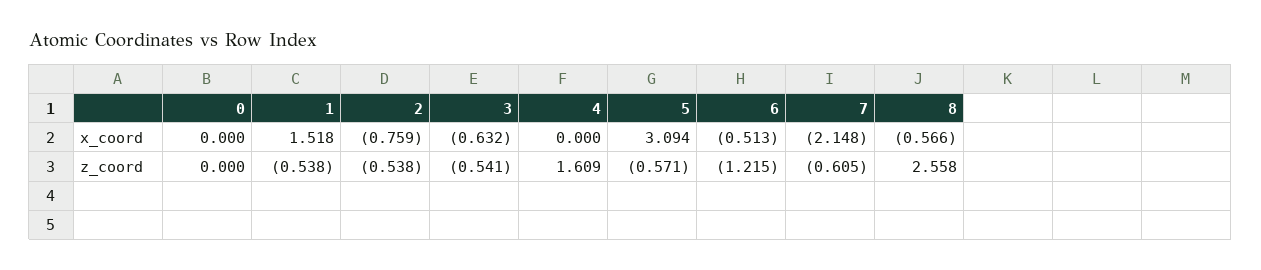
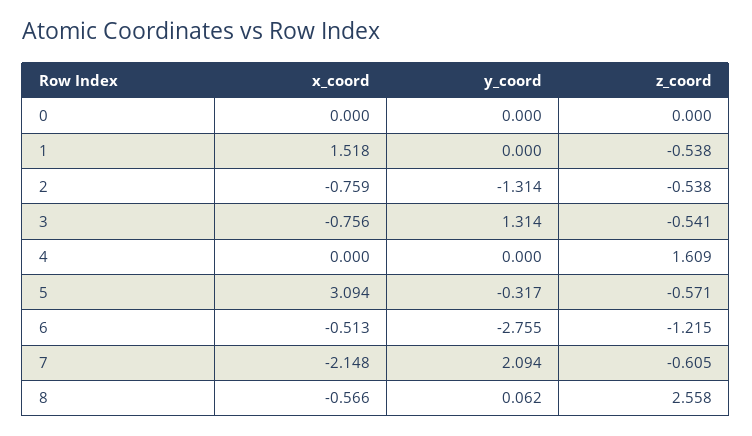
3, x_coord: -0.632 -> -0.756
0, y_coord: none -> 0
1, y_coord: none -> 0
2, y_coord: none -> -1.314
3, y_coord: none -> 1.314
4, y_coord: none -> 0
5, y_coord: none -> -0.317
6, y_coord: none -> -2.755
7, y_coord: none -> 2.094
8, y_coord: none -> 0.062

